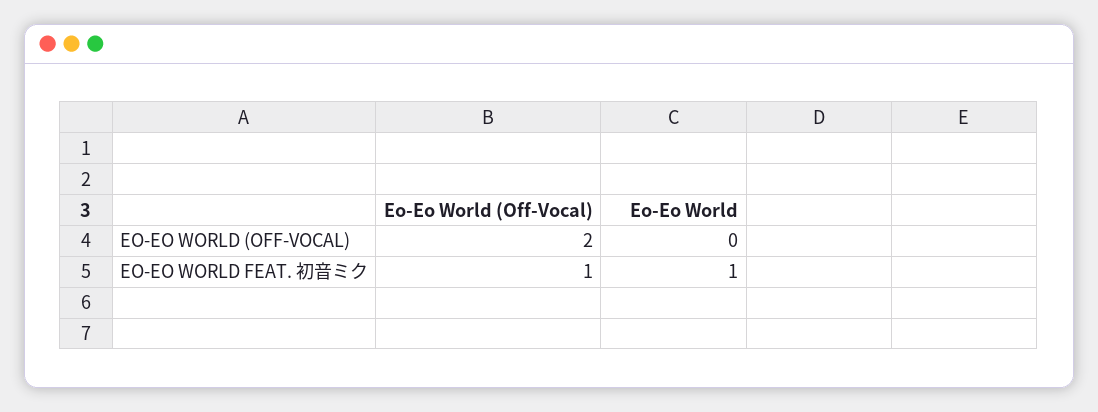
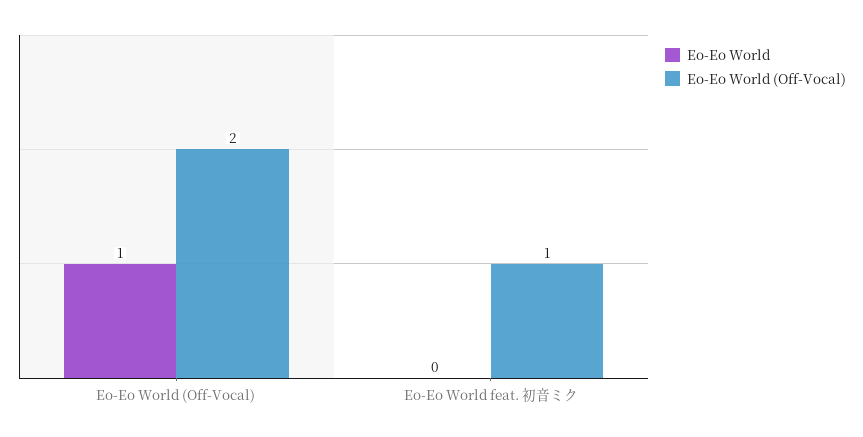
Eo-Eo World, EO-EO WORLD (OFF-VOCAL): 0 -> 1
Eo-Eo World, EO-EO WORLD FEAT. 初音ミク: 1 -> 0

